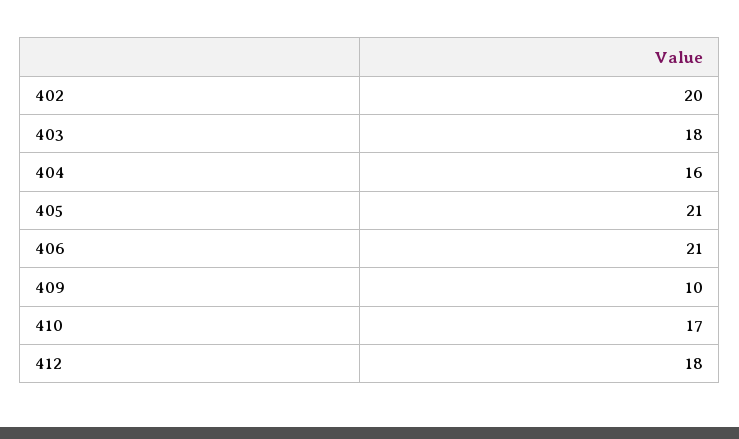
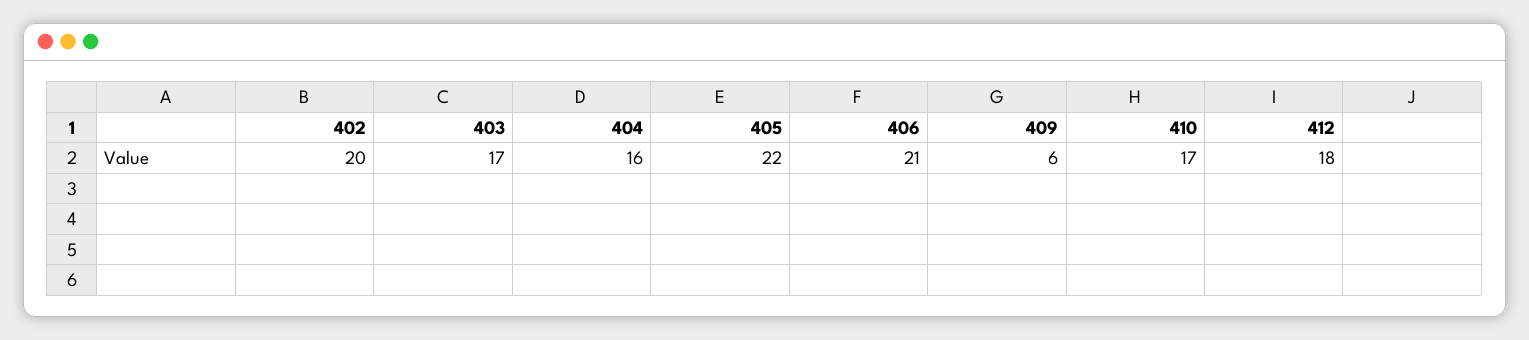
403: 18 -> 17
405: 21 -> 22
409: 10 -> 6

